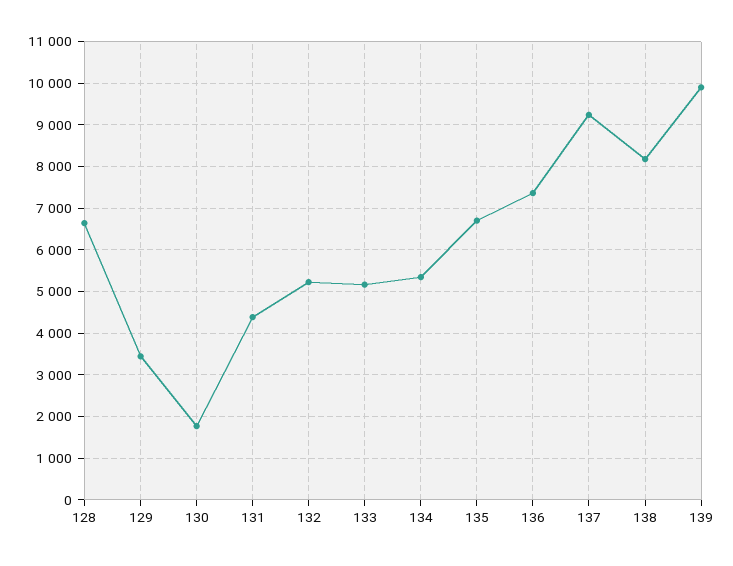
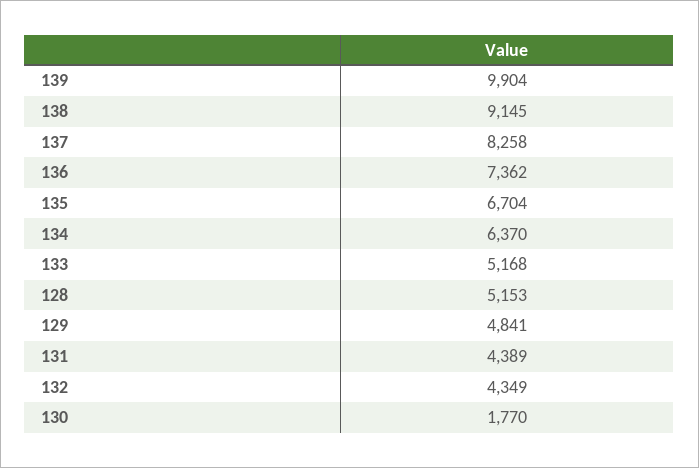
128: 6600 -> 5153
129: 3400 -> 4841
132: 5200 -> 4349
134: 5400 -> 6370
137: 9200 -> 8258
138: 8200 -> 9145

